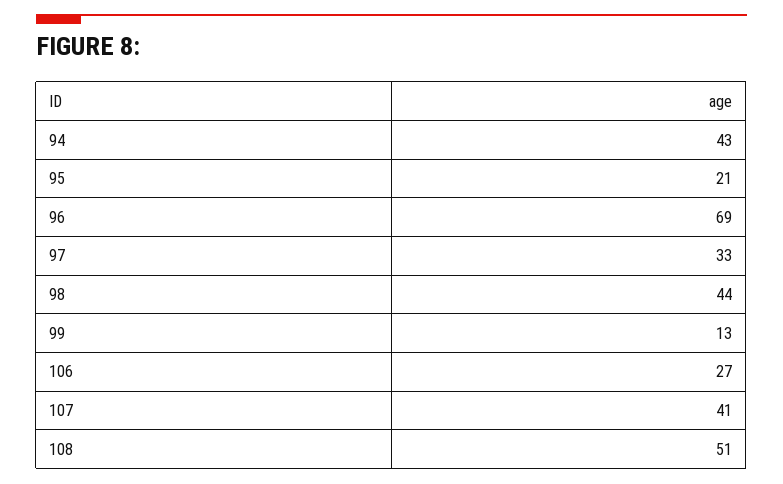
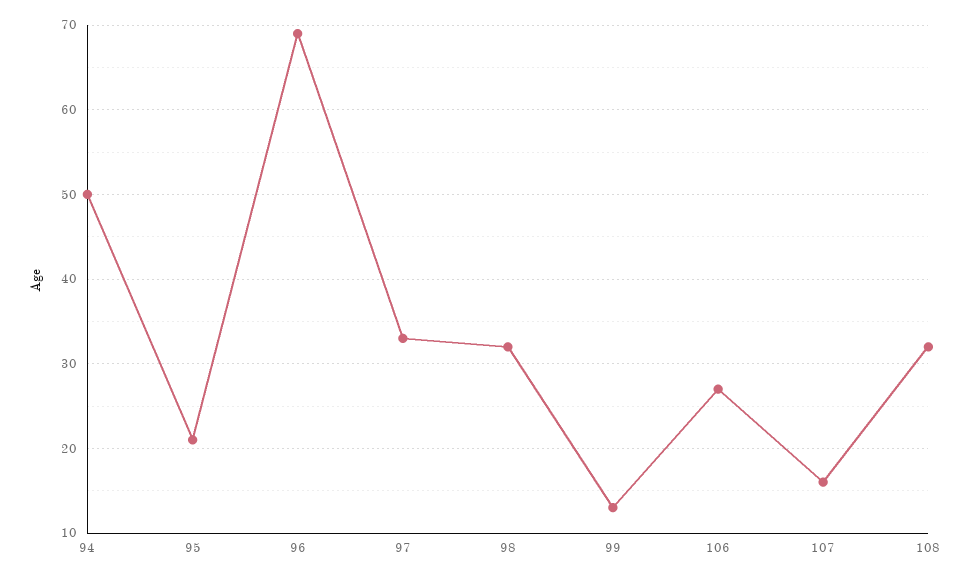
94: 43 -> 50
98: 44 -> 32
107: 41 -> 16
108: 51 -> 32

